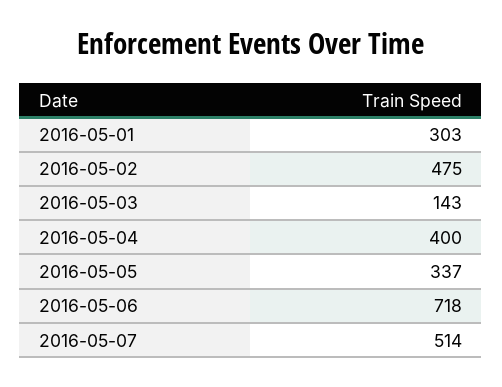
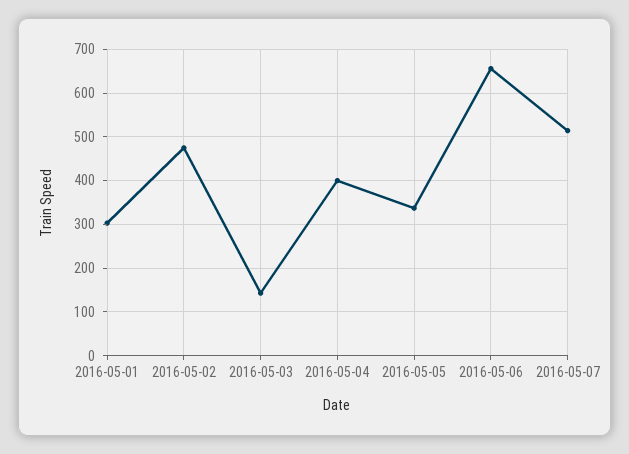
2016-05-06: 718 -> 660

